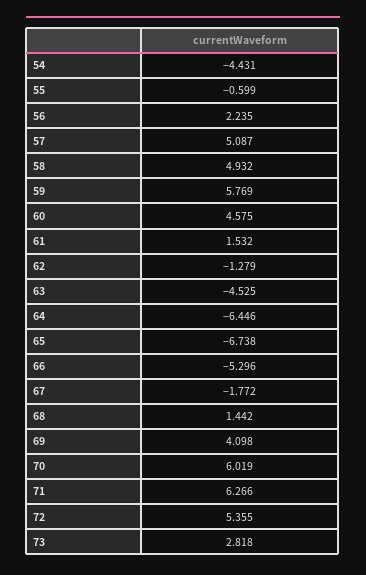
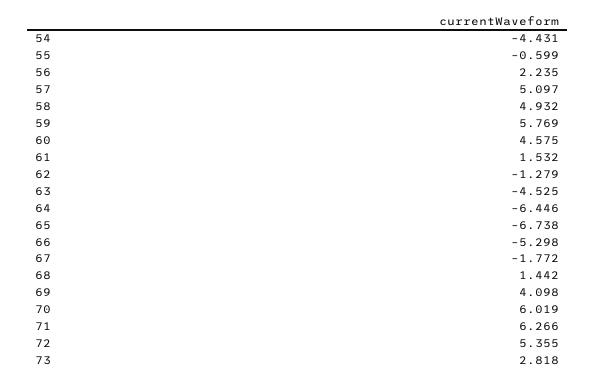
57: 5.087 -> 5.097
66: -5.296 -> -5.298

